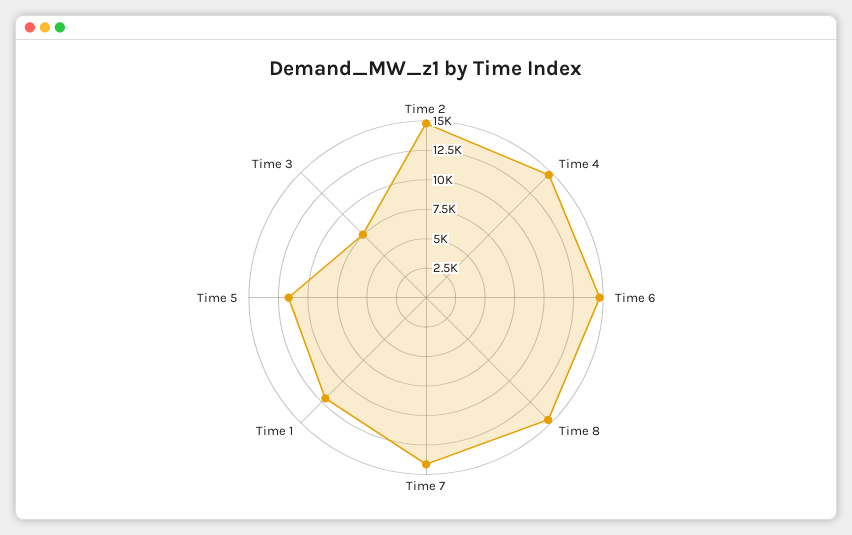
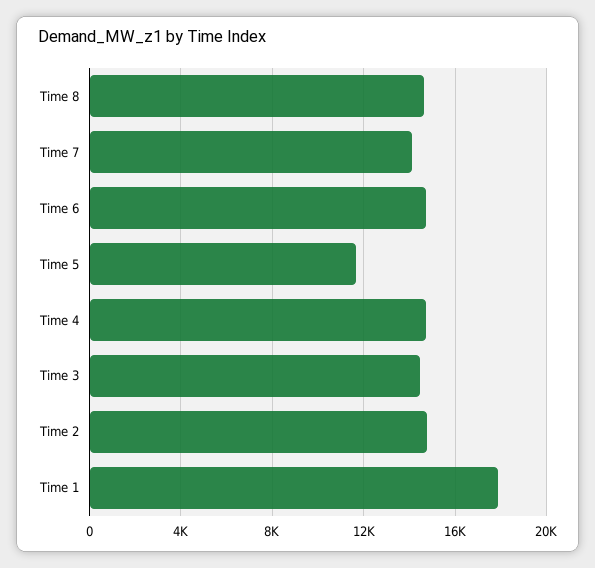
Time 1: 12500 -> 18000
Time 3: 7500 -> 14500

